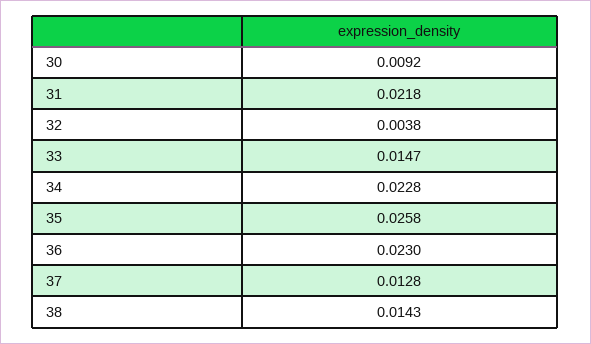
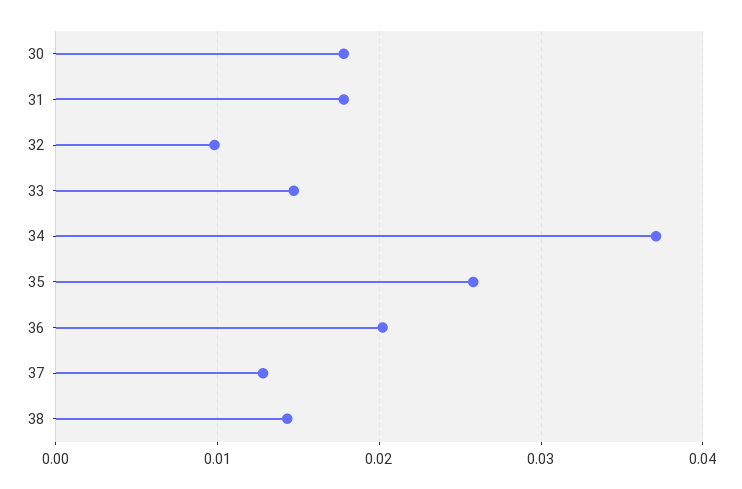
30: 0.0092 -> 0.018
31: 0.0218 -> 0.018
32: 0.0038 -> 0.01
34: 0.0228 -> 0.037
36: 0.023 -> 0.02

